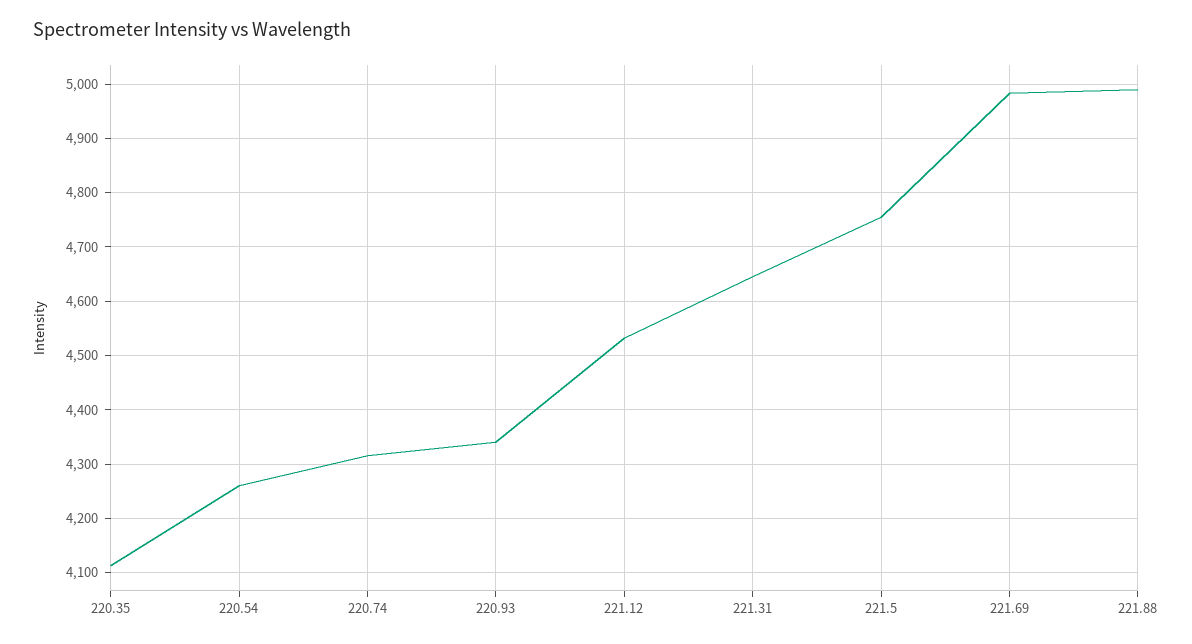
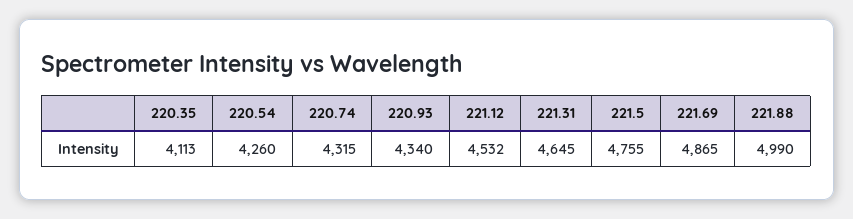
221.69: 4980 -> 4865

